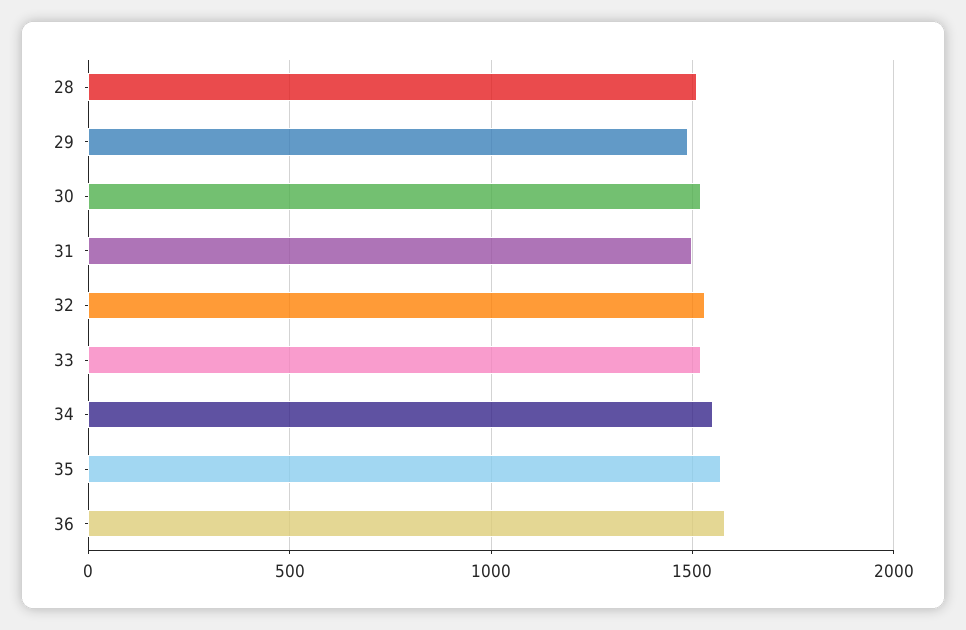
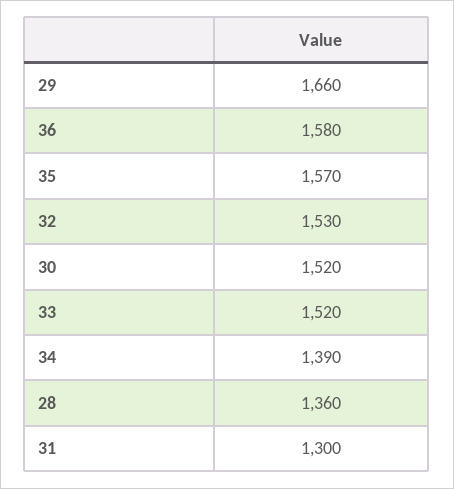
28: 1500 -> 1360
29: 1500 -> 1660
31: 1500 -> 1300
34: 1550 -> 1390

